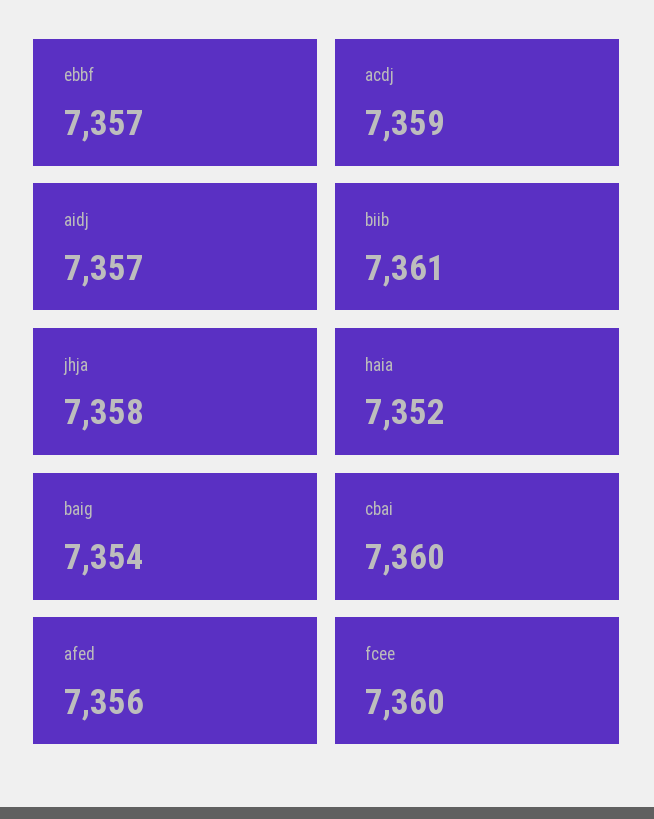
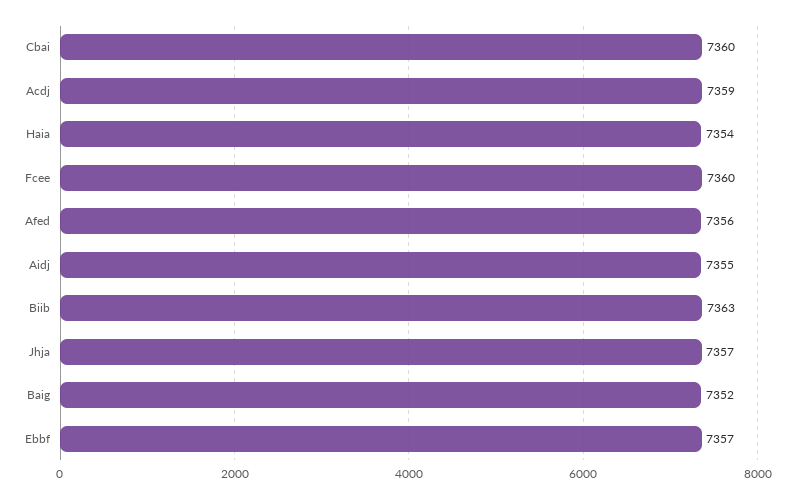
aidj: 7357 -> 7355
biib: 7361 -> 7363
jhja: 7358 -> 7357
haia: 7352 -> 7354
baig: 7354 -> 7352

